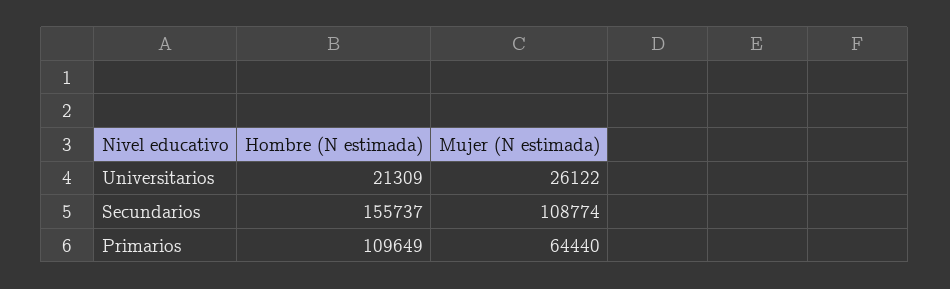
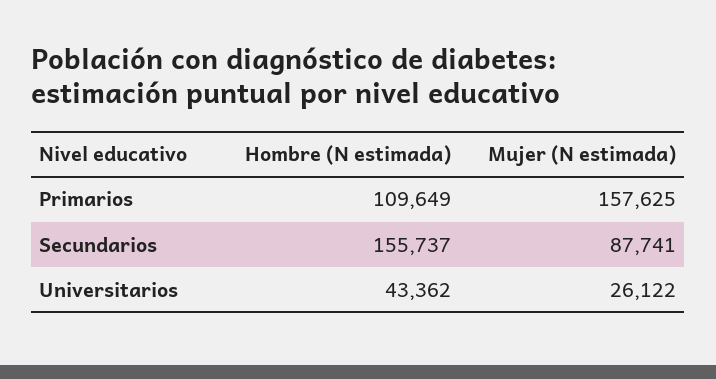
Hombre (N estimada), Universitarios: 21309 -> 43362
Mujer (N estimada), Secundarios: 108774 -> 87741
Mujer (N estimada), Primarios: 64440 -> 157625

